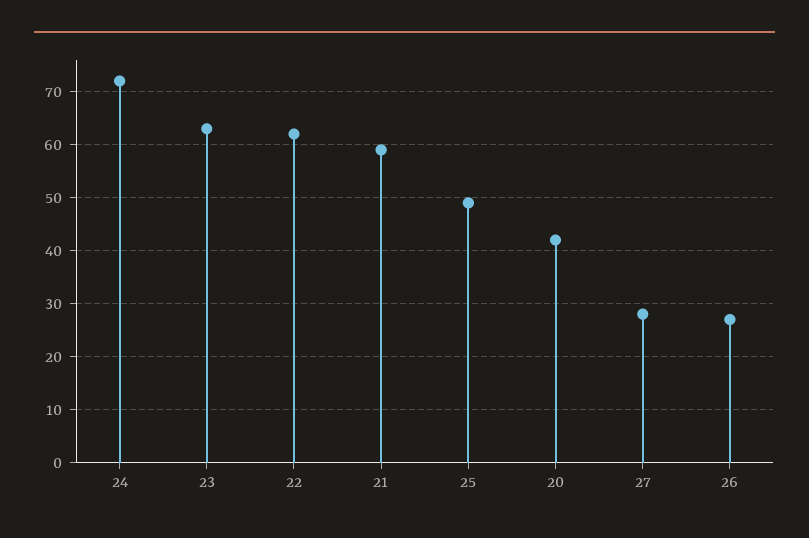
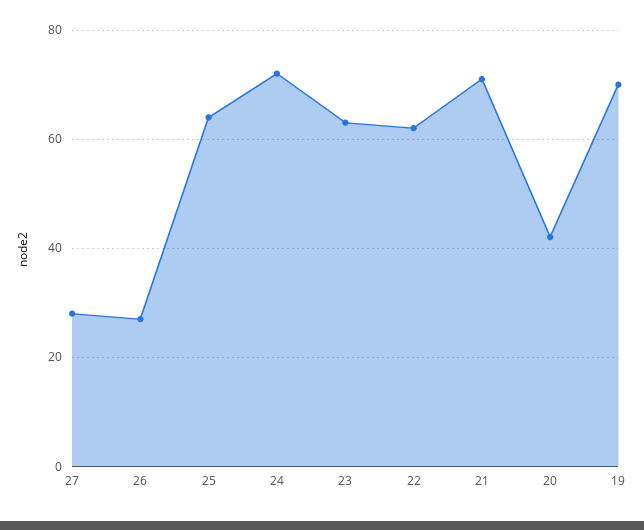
21: 60 -> 70
25: 50 -> 65
19: none -> 70

